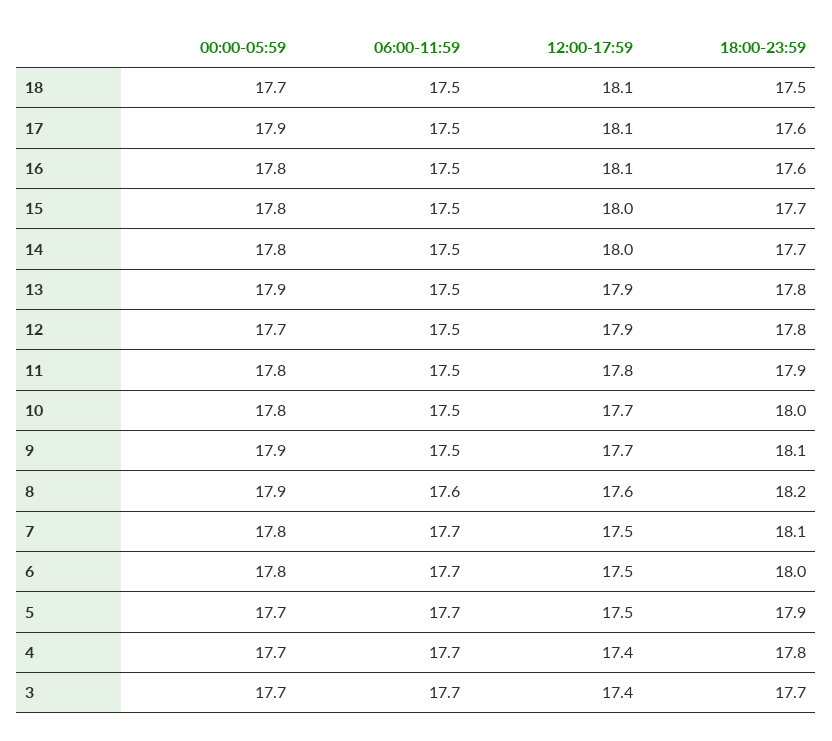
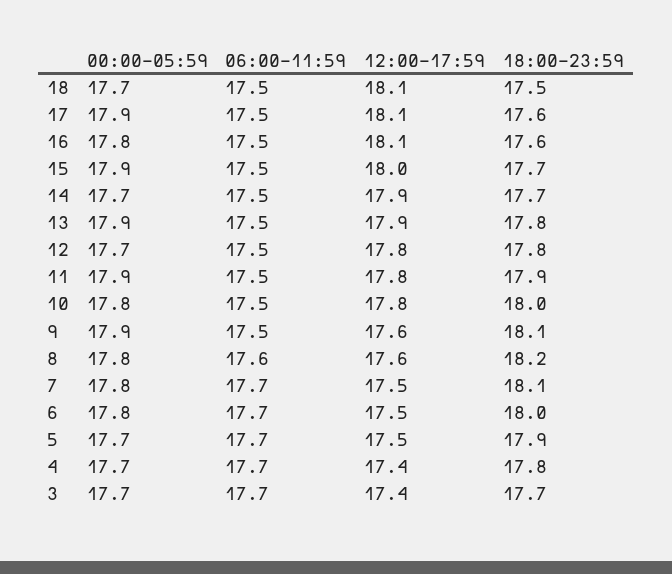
00:00-05:59, 15: 17.8 -> 17.9
00:00-05:59, 14: 17.8 -> 17.7
12:00-17:59, 14: 18 -> 17.9
12:00-17:59, 12: 17.9 -> 17.8
00:00-05:59, 11: 17.8 -> 17.9
12:00-17:59, 10: 17.7 -> 17.8
12:00-17:59, 9: 17.7 -> 17.6
00:00-05:59, 8: 17.9 -> 17.8

